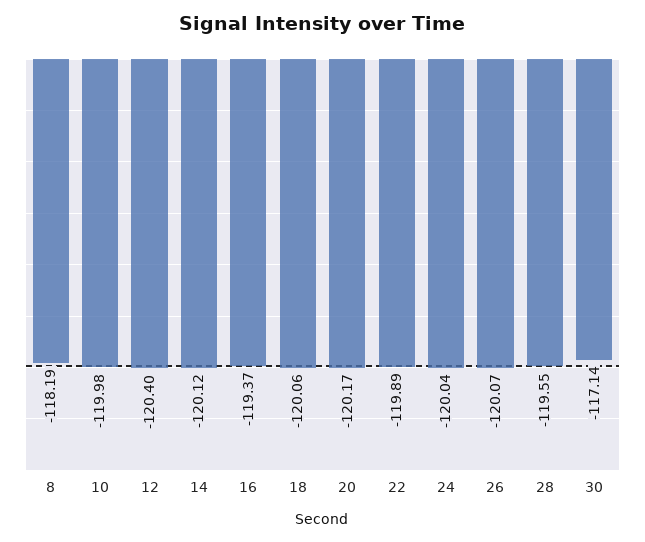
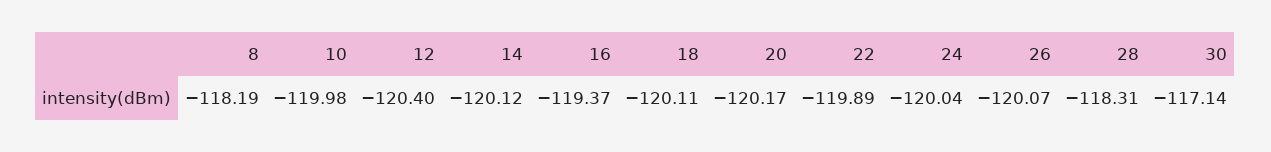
18: -120.06 -> -120.11
28: -119.55 -> -118.31

